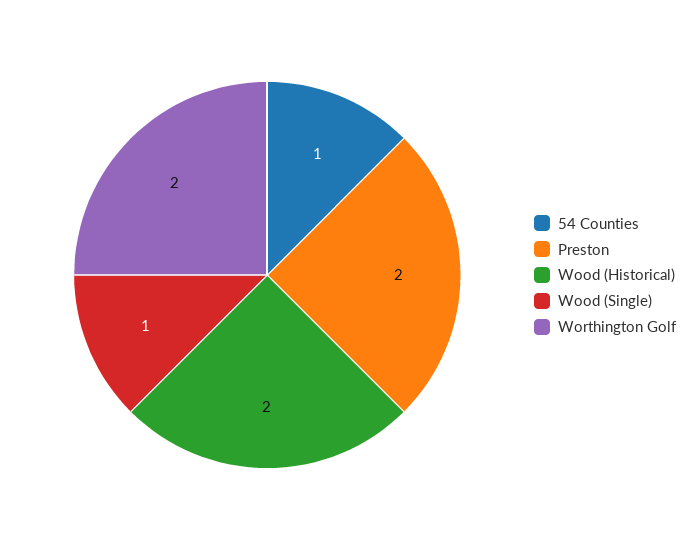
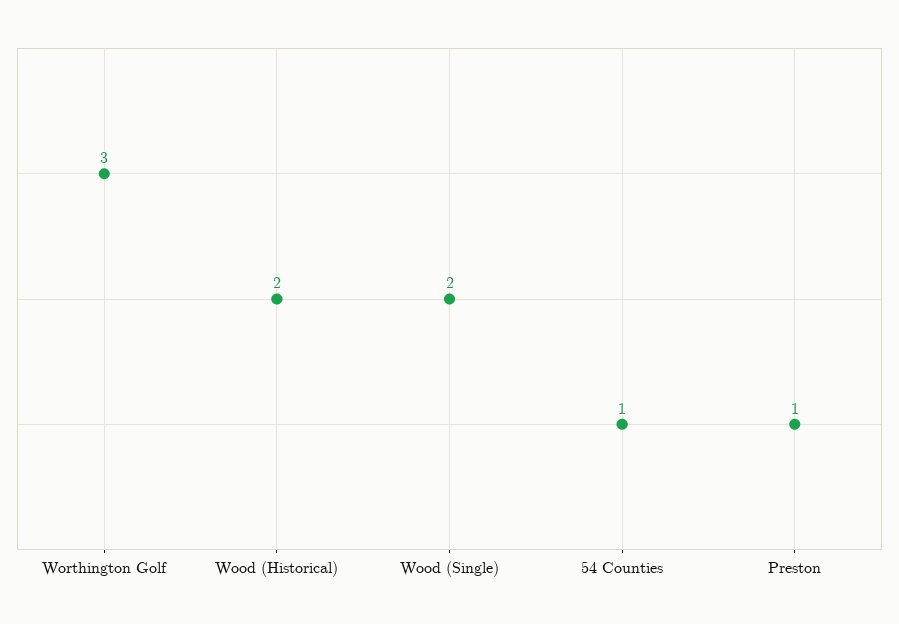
Preston: 2 -> 1
Wood (Single): 1 -> 2
Worthington Golf: 2 -> 3

